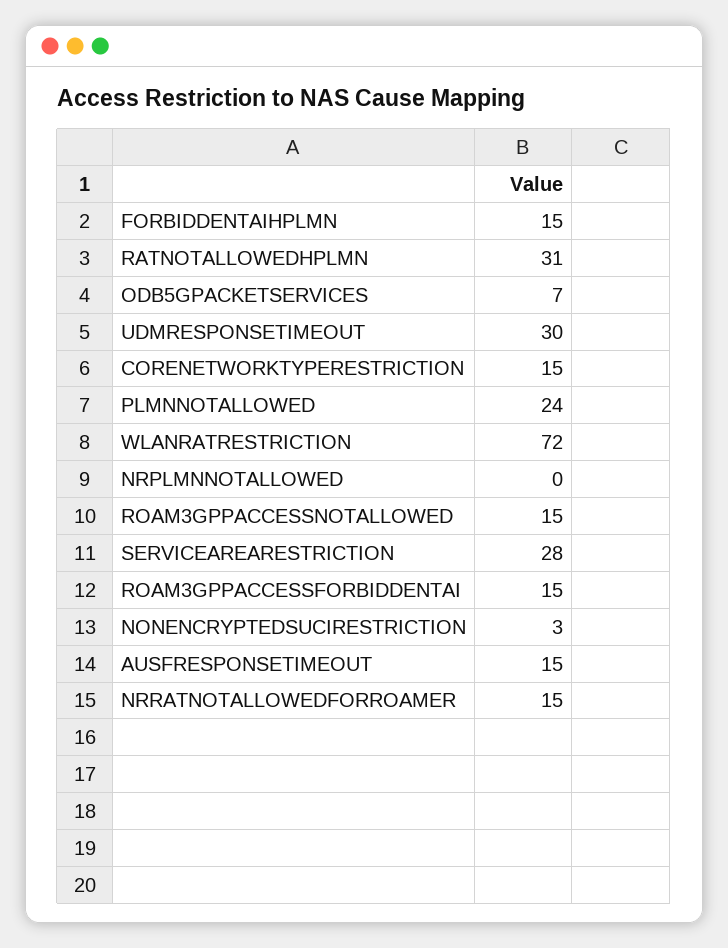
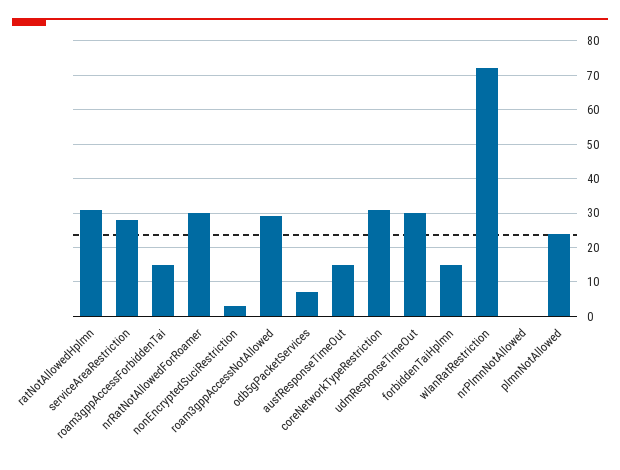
CORENETWORKTYPERESTRICTION: 15 -> 30
ROAM3GPPACCESSNOTALLOWED: 15 -> 30
NRRATNOTALLOWEDFORROAMER: 15 -> 30

